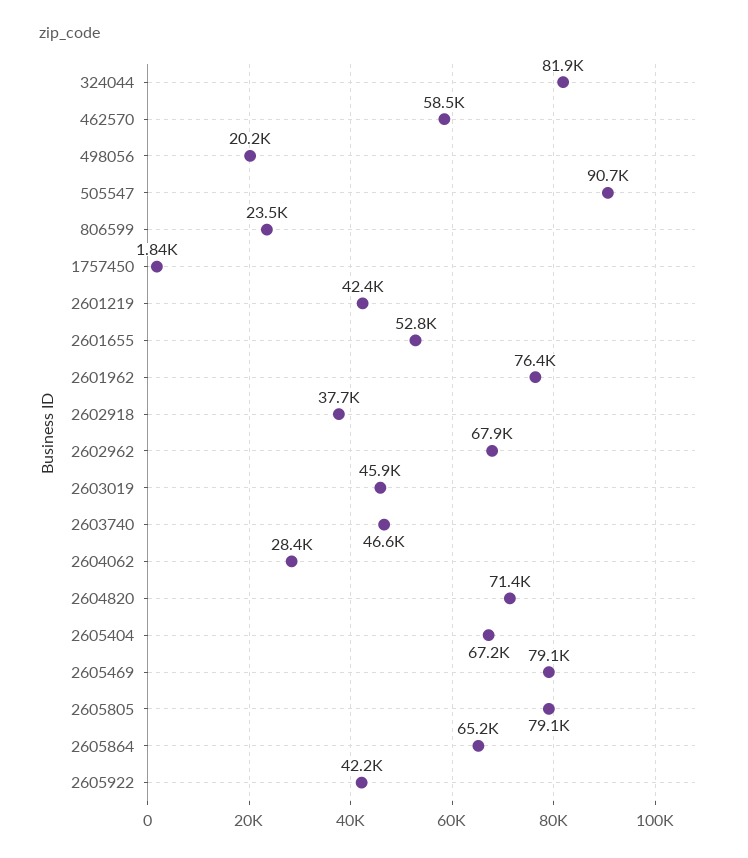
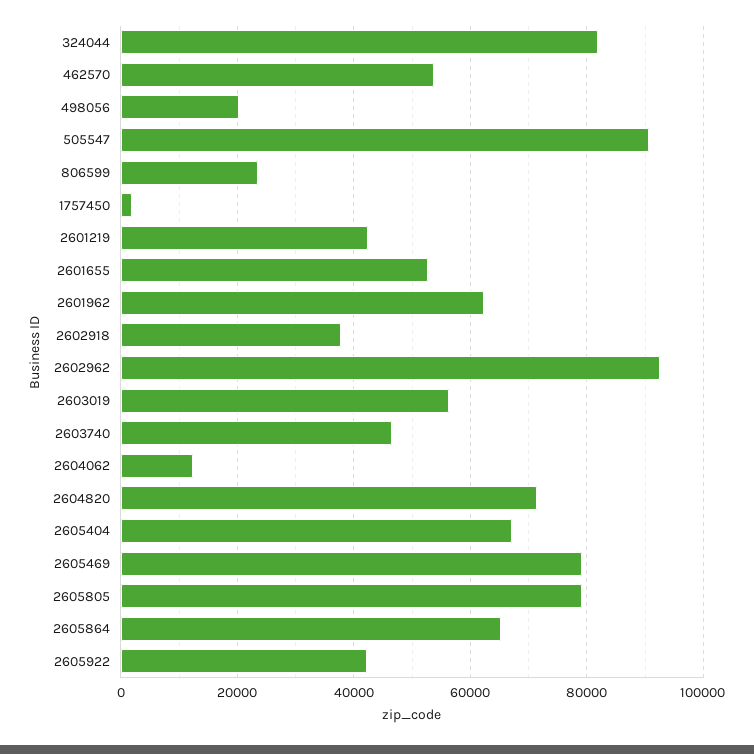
462570: 58500 -> 54000
2601962: 76400 -> 62000
2602962: 67900 -> 92000
2603019: 45900 -> 56000
2604062: 28400 -> 12000

